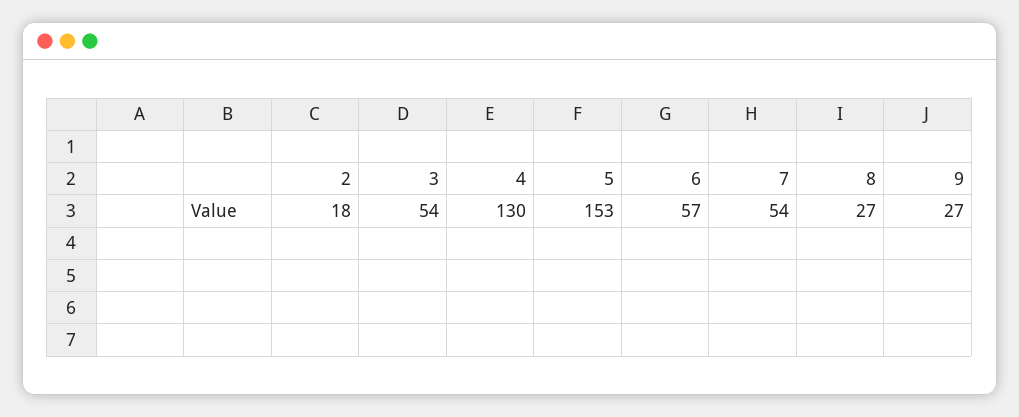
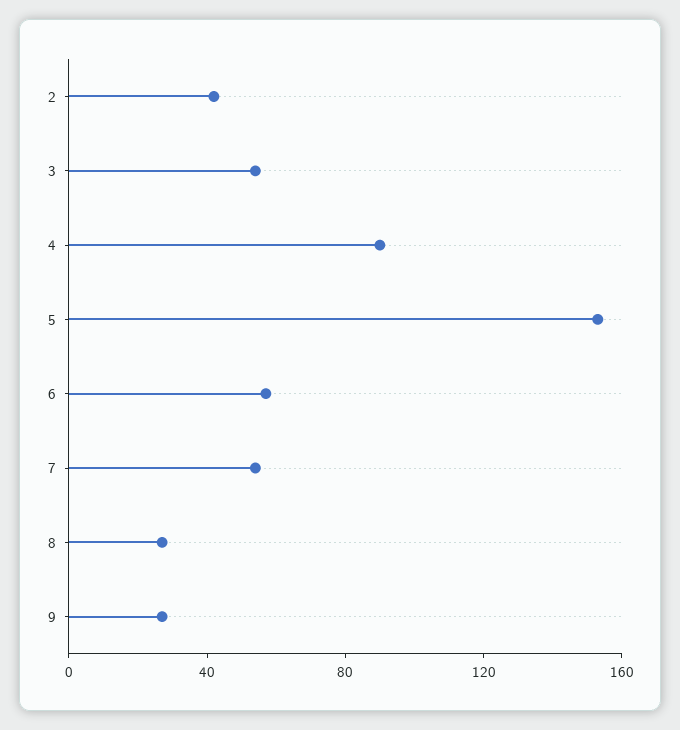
2: 18 -> 40
4: 130 -> 90

